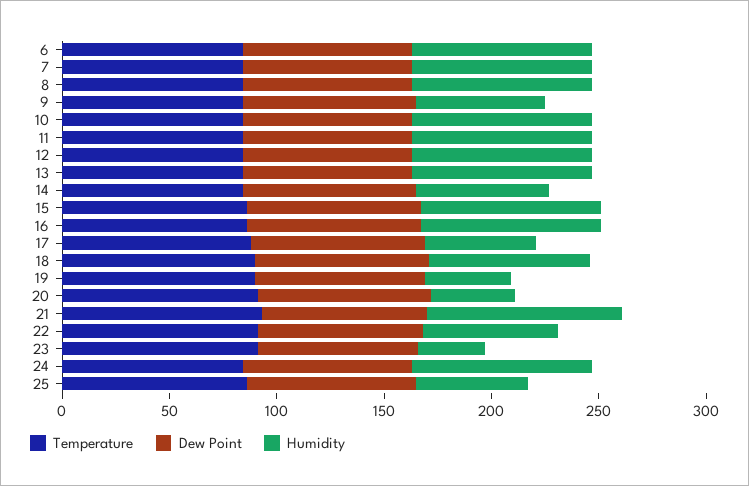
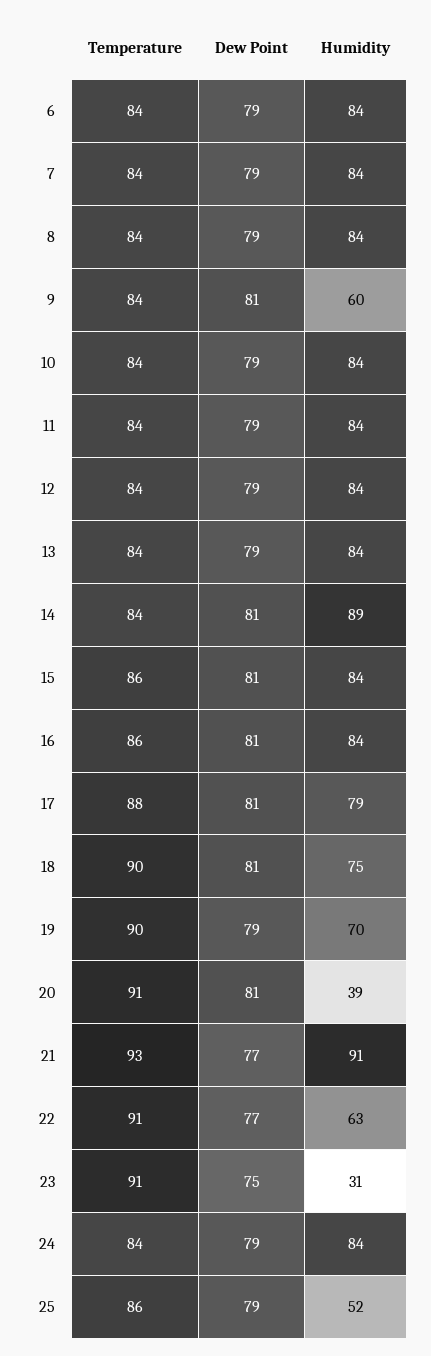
Humidity, 14: 60 -> 89
Humidity, 17: 50 -> 79
Humidity, 19: 40 -> 70

